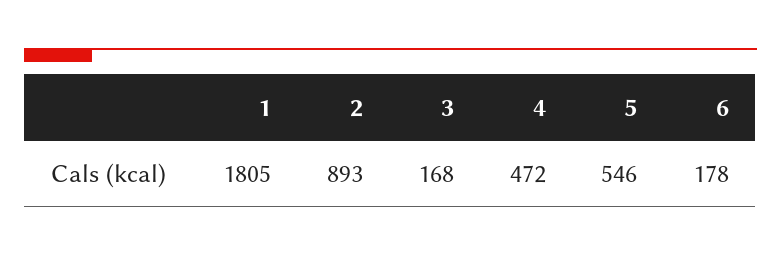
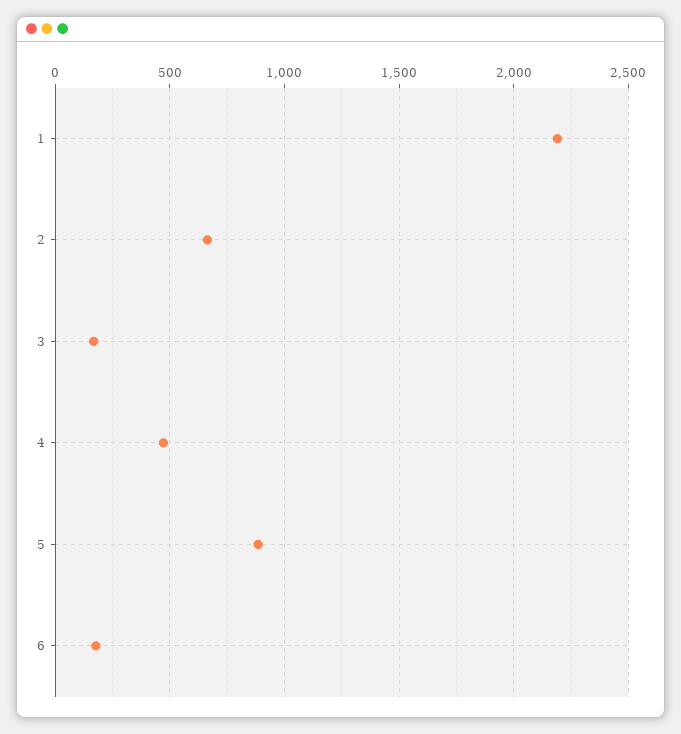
1: 1805 -> 2200
2: 893 -> 650
5: 546 -> 900

